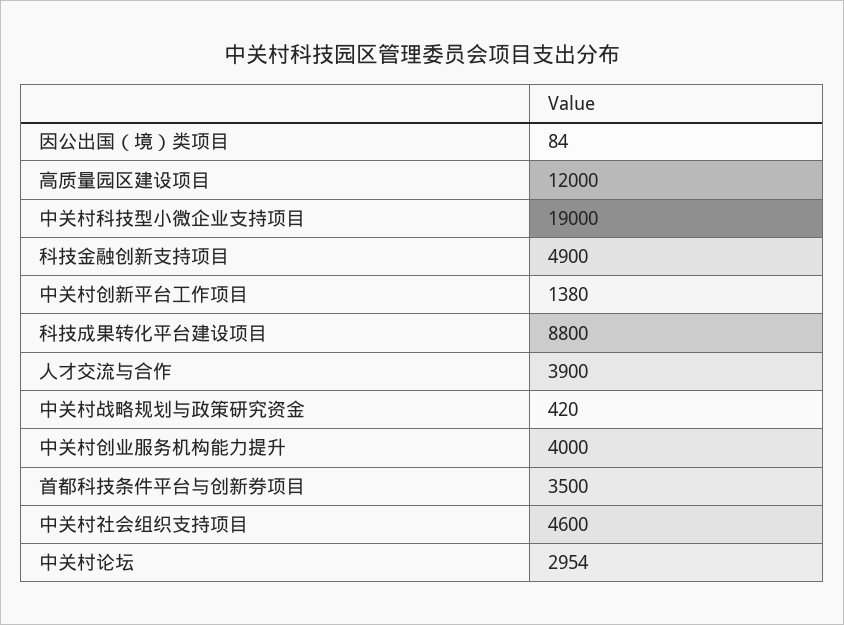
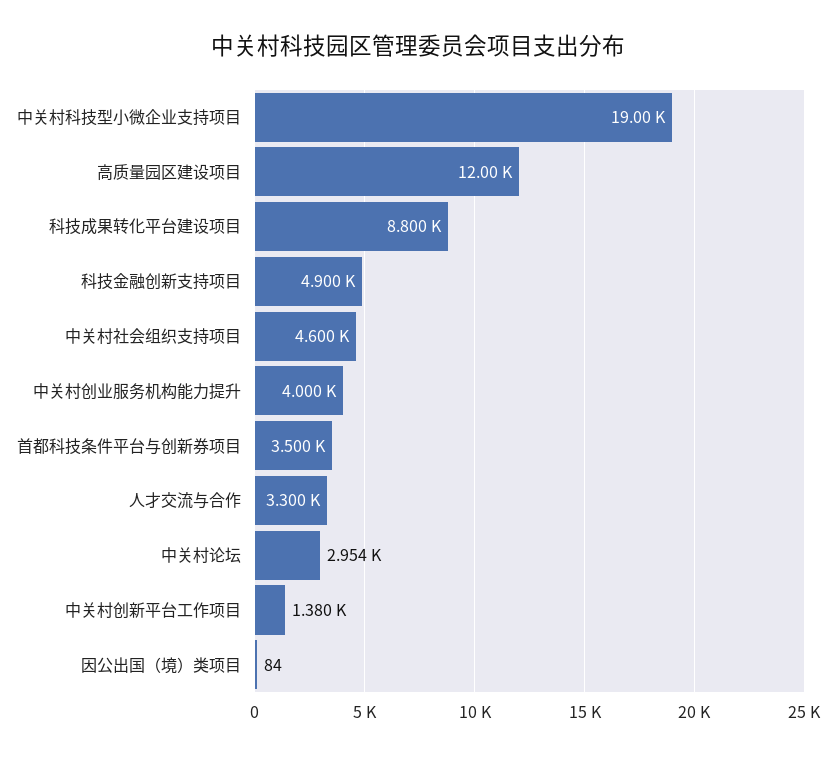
人才交流与合作: 3900 -> 3300
中关村战略规划与政策研究资金: 420 -> none

